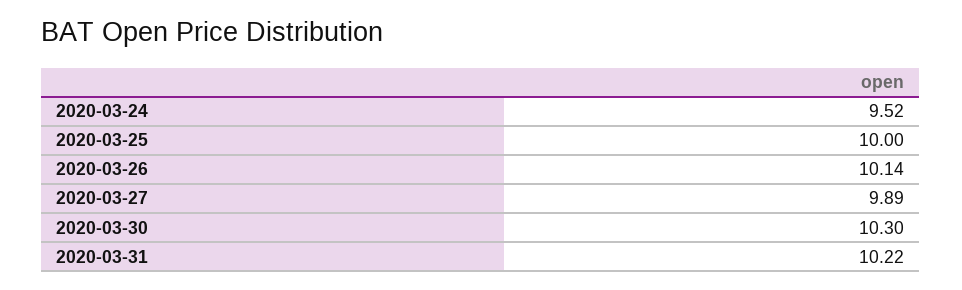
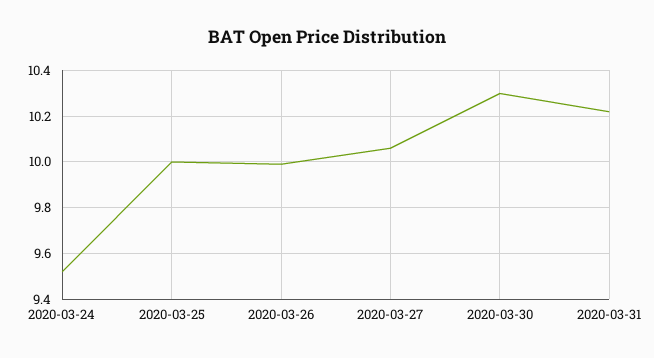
2020-03-26: 10.14 -> 10
2020-03-27: 9.89 -> 10.05

